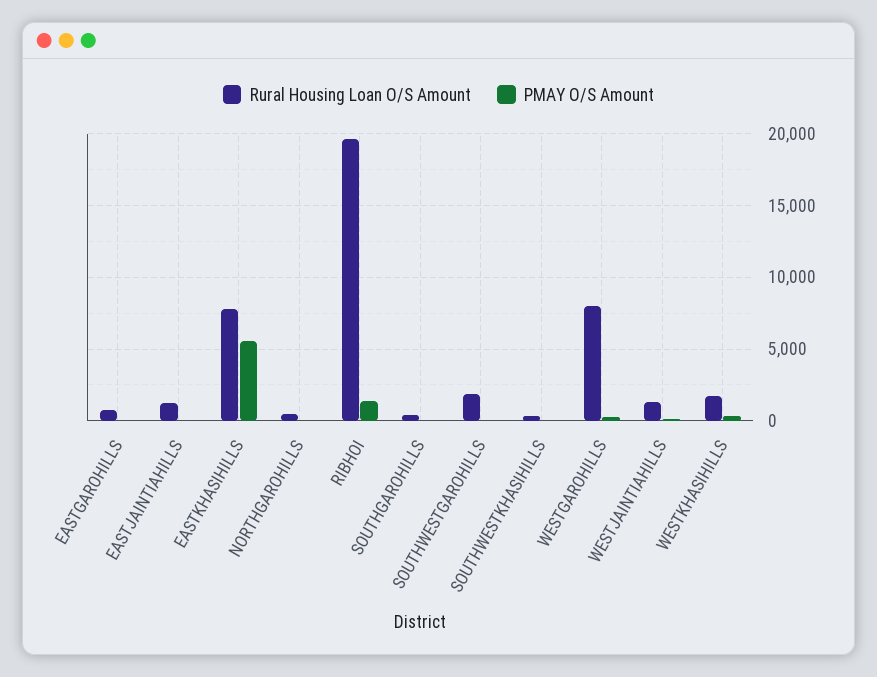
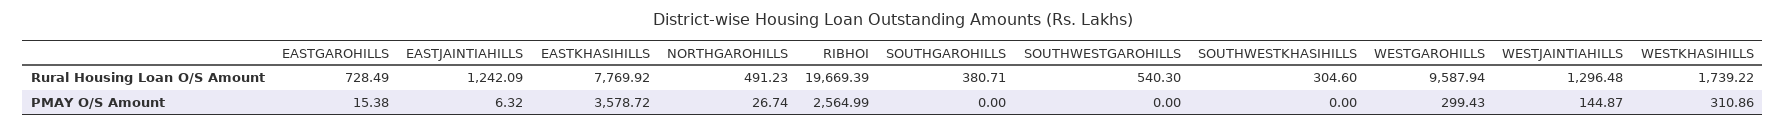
PMAY O/S Amount, EASTKHASIHILLS: 5500 -> 3578.72
PMAY O/S Amount, RIBHOI: 1500 -> 2564.99
Rural Housing Loan O/S Amount, SOUTHWESTGAROHILLS: 2000 -> 540.3
Rural Housing Loan O/S Amount, WESTGAROHILLS: 8000 -> 9587.94

